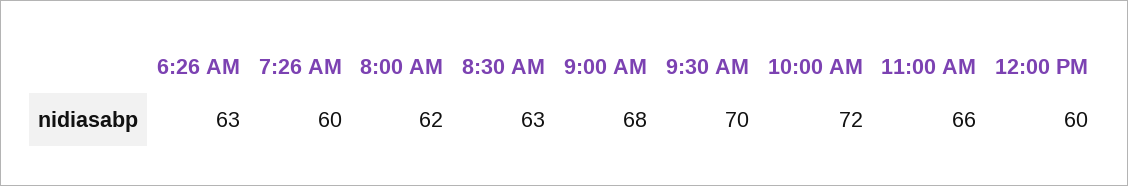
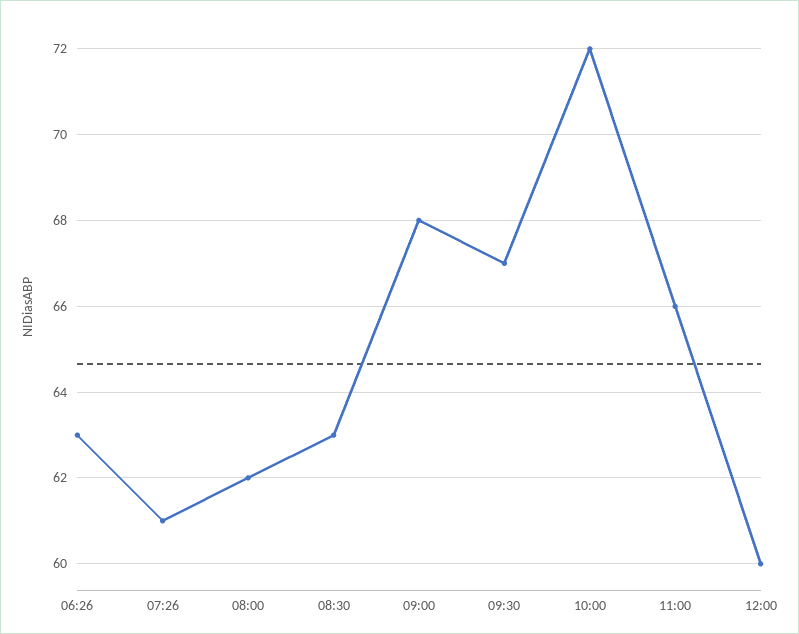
7:26 AM: 60 -> 61
9:30 AM: 70 -> 67

